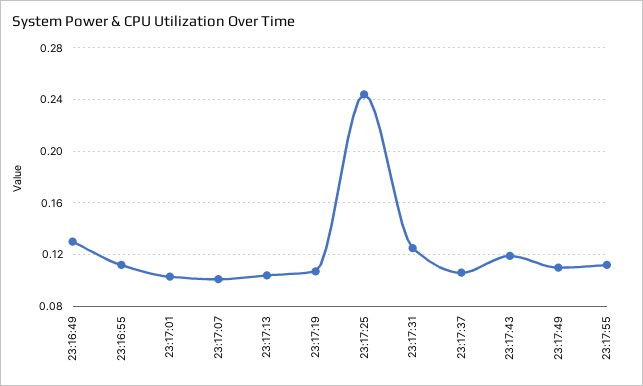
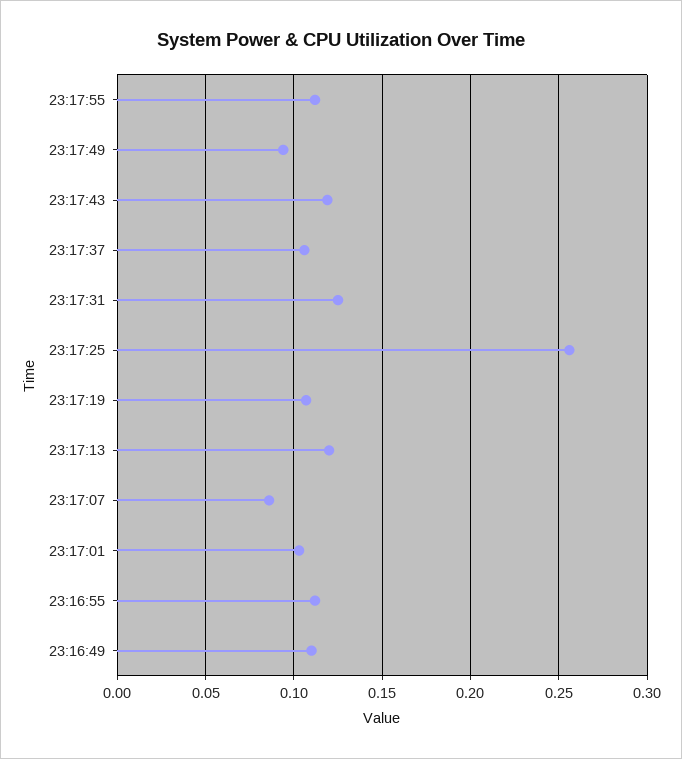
23:16:49: 0.13 -> 0.11
23:17:07: 0.1 -> 0.085
23:17:13: 0.105 -> 0.12
23:17:25: 0.245 -> 0.255
23:17:49: 0.11 -> 0.095

